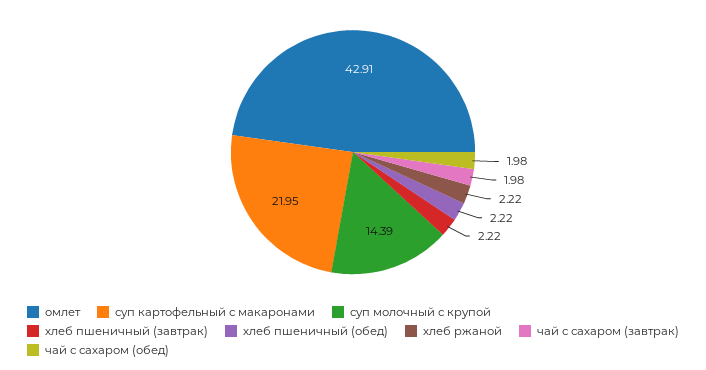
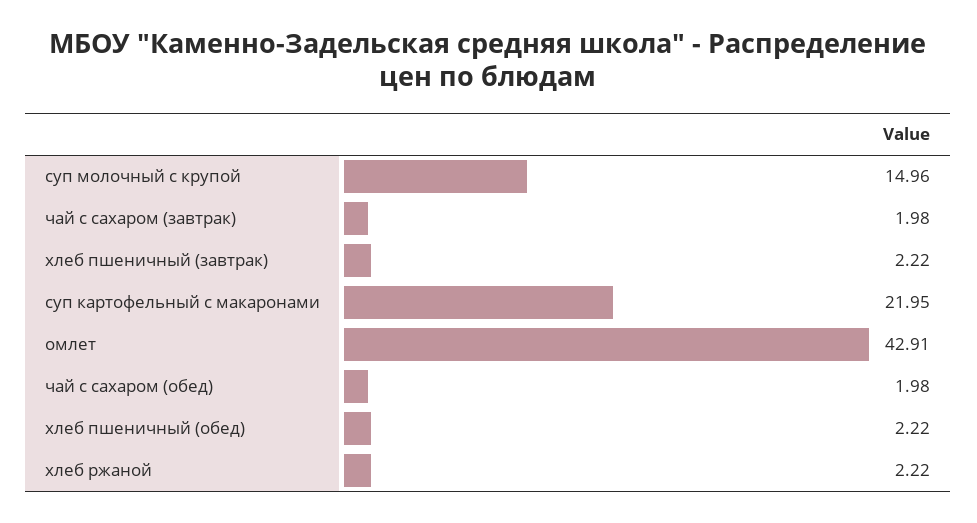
суп молочный с крупой: 14.39 -> 14.96

